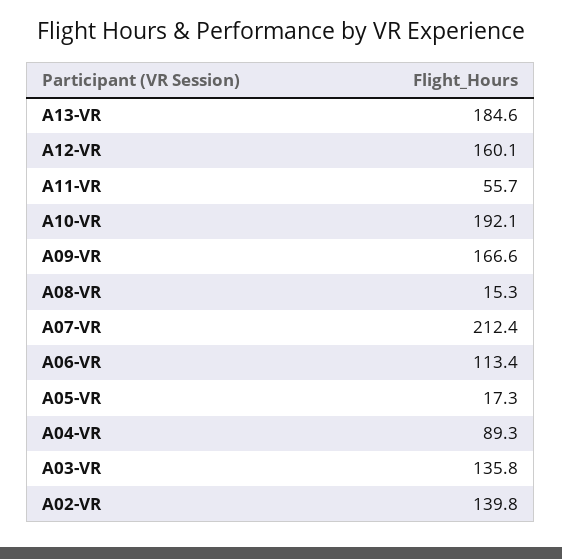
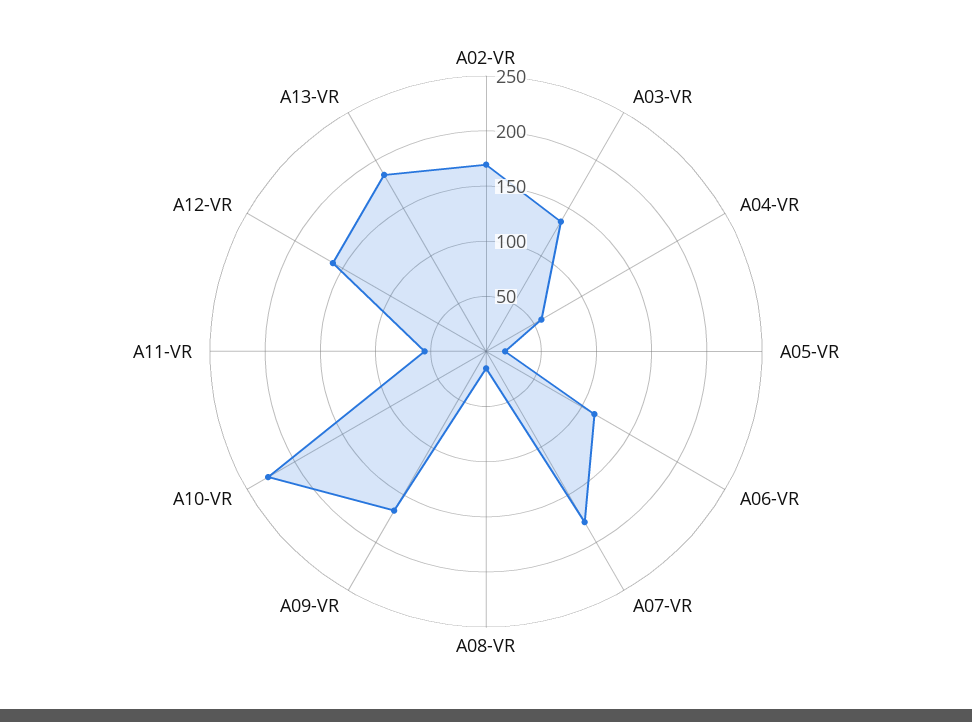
A10-VR: 192.1 -> 230
A07-VR: 212.4 -> 180
A04-VR: 89.3 -> 60
A02-VR: 139.8 -> 170

